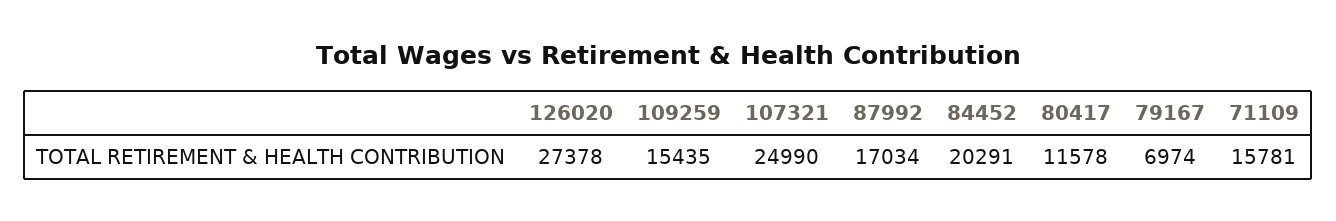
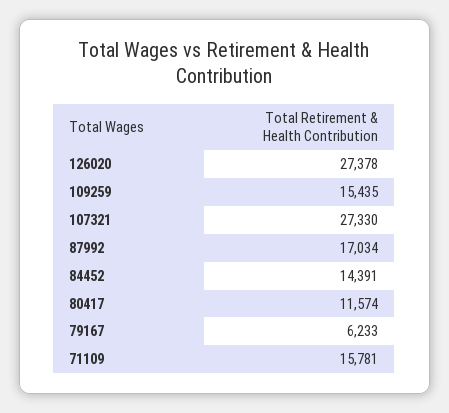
107321: 24990 -> 27330
84452: 20291 -> 14391
80417: 11578 -> 11574
79167: 6974 -> 6233

